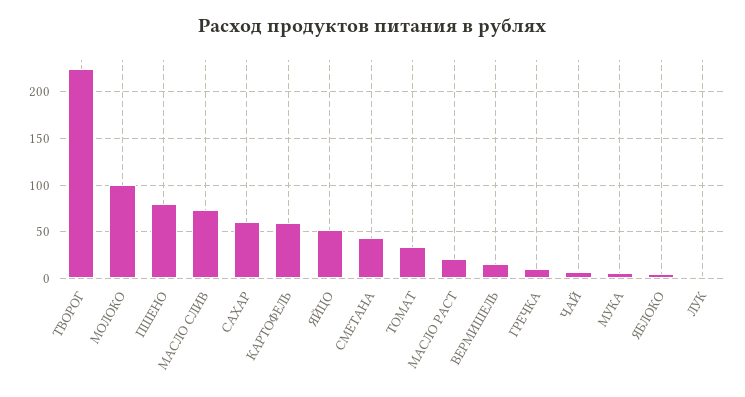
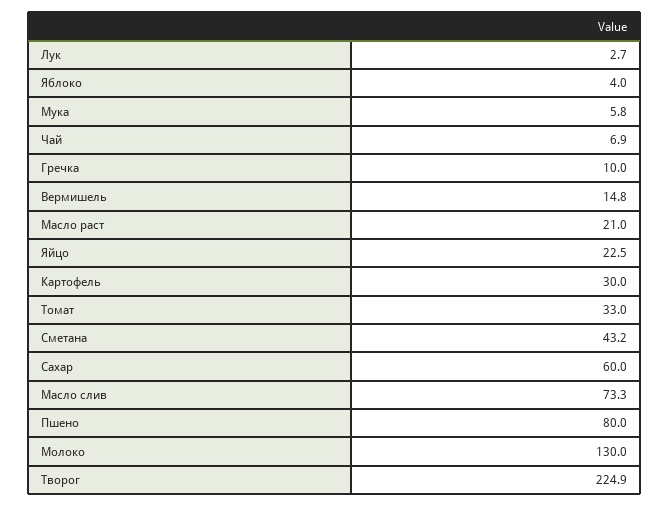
МОЛОКО: 100 -> 130
КАРТОФЕЛЬ: 60 -> 30
ЯЙЦО: 50 -> 22.5

